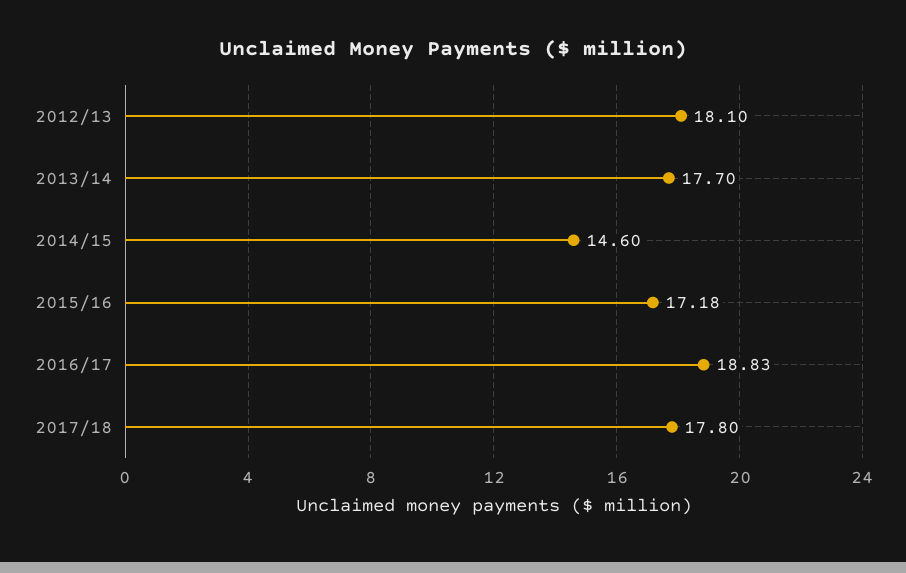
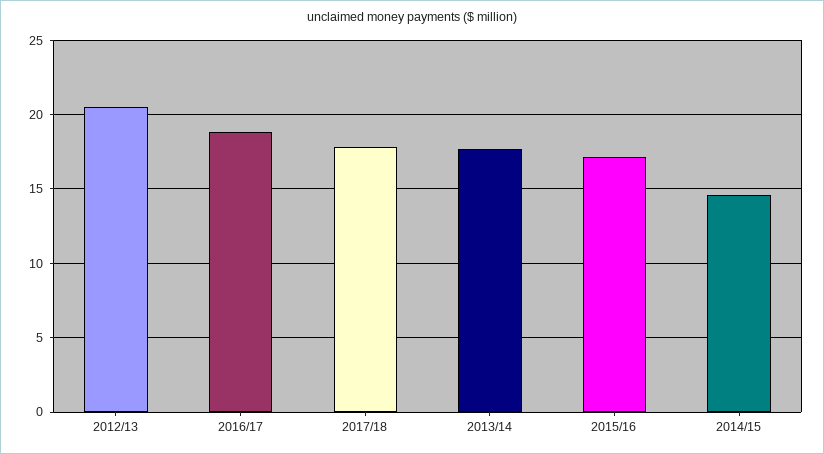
2012/13: 18.1 -> 20.5

